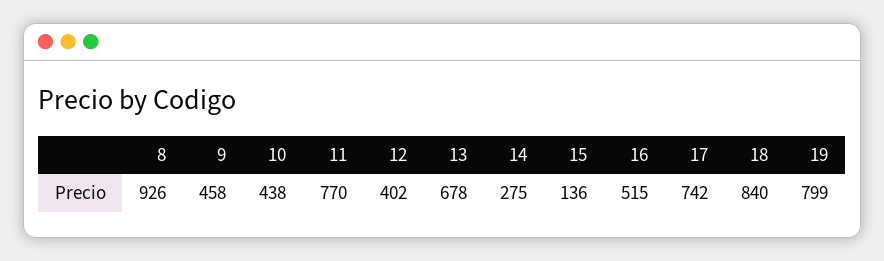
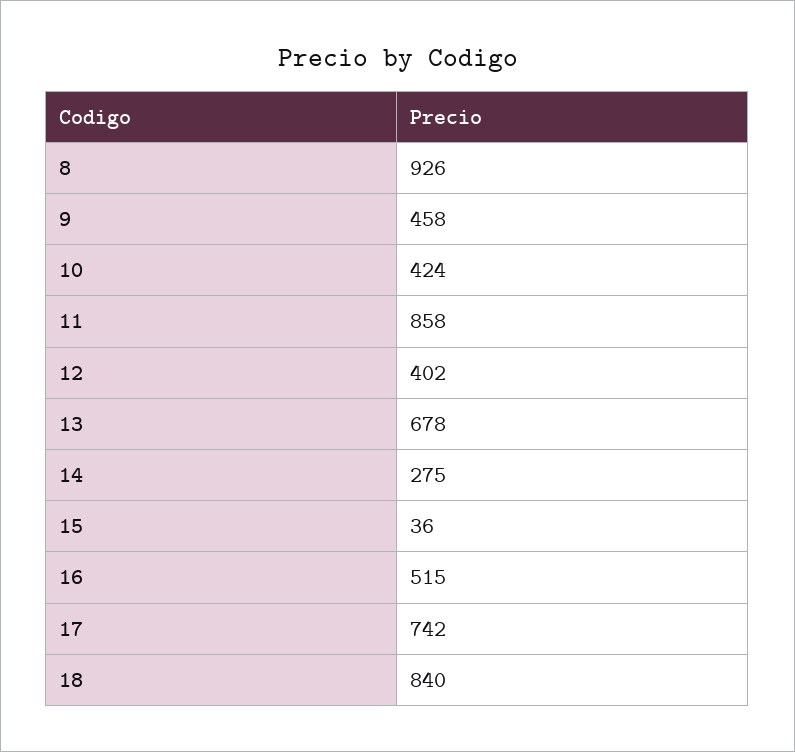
10: 438 -> 424
11: 770 -> 858
15: 136 -> 36
19: 799 -> none

